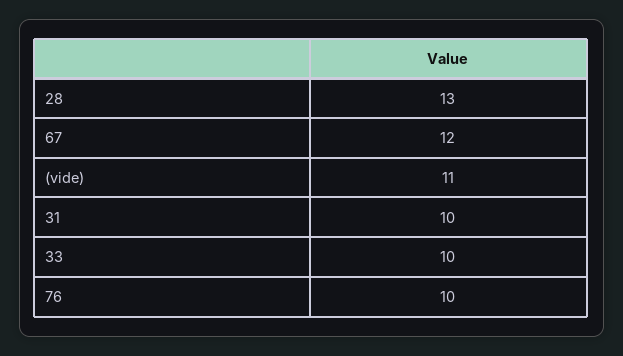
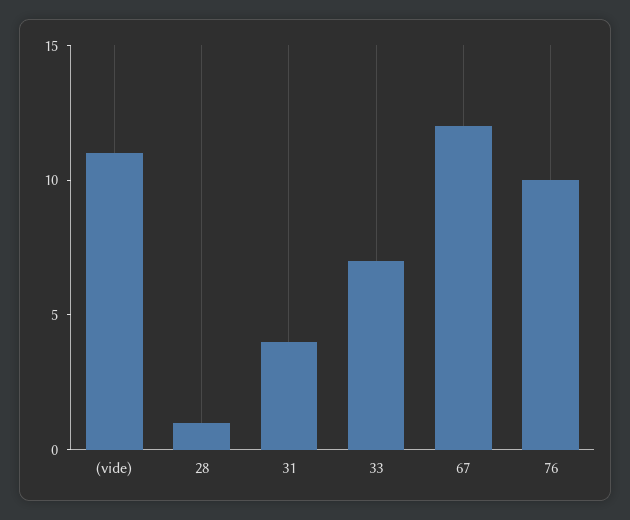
28: 13 -> 1
31: 10 -> 4
33: 10 -> 7

